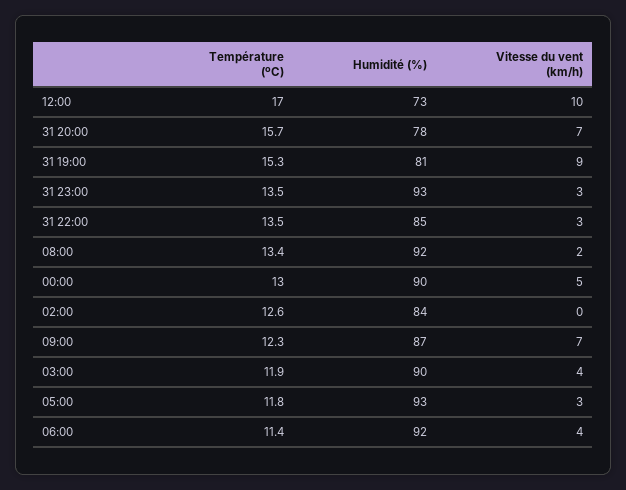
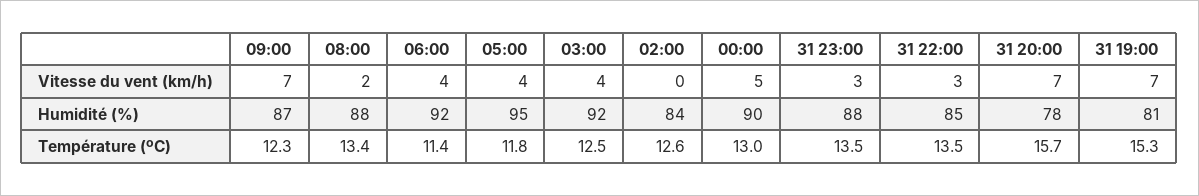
Température (ºC), 12:00: 17 -> none
Humidité (%), 12:00: 73 -> none
Vitesse du vent (km/h), 12:00: 10 -> none
Vitesse du vent (km/h), 31 19:00: 9 -> 7
Humidité (%), 31 23:00: 93 -> 88
Humidité (%), 08:00: 92 -> 88
Température (ºC), 03:00: 11.9 -> 12.5
Humidité (%), 03:00: 90 -> 92
Humidité (%), 05:00: 93 -> 95
Vitesse du vent (km/h), 05:00: 3 -> 4

